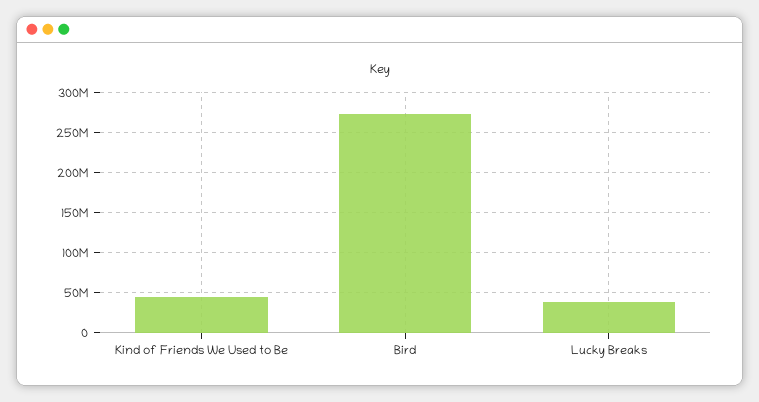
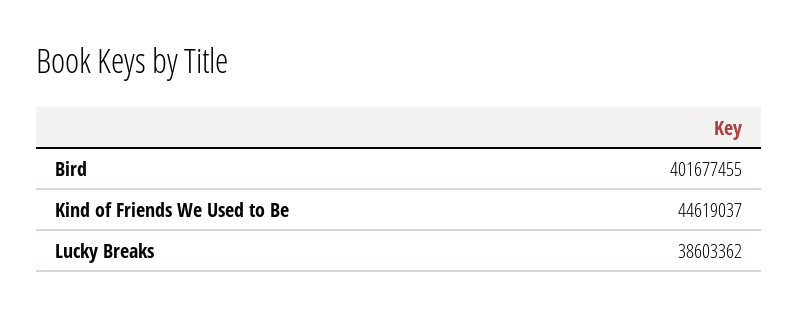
Bird: 270000000 -> 401677455

